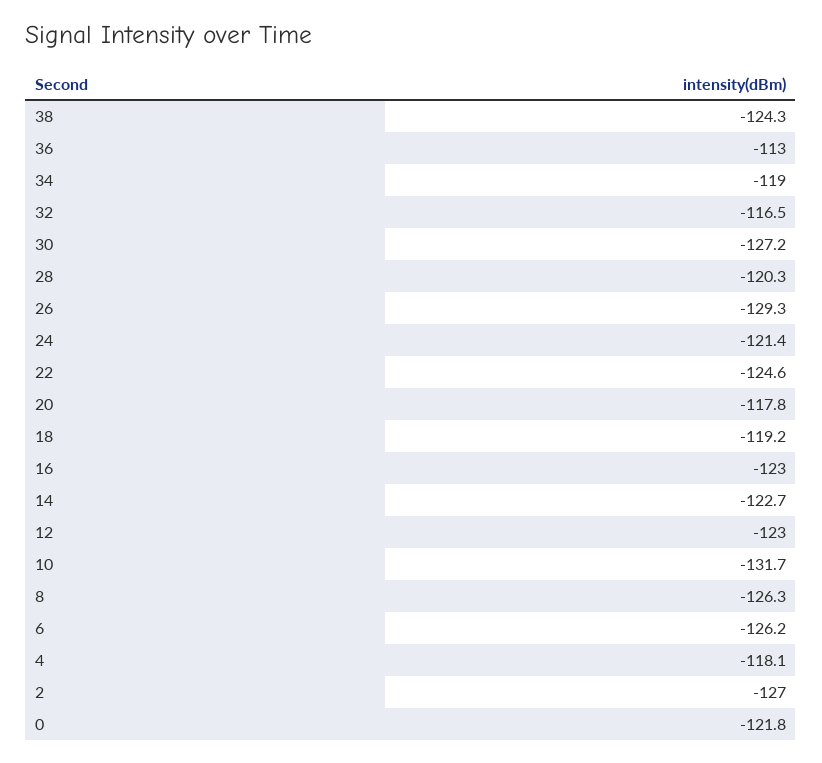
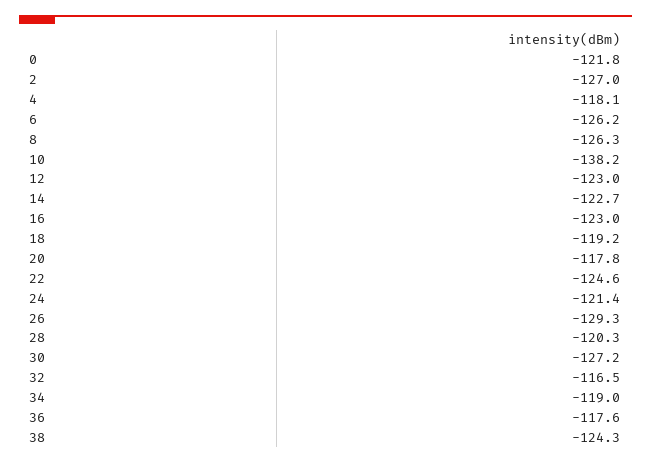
36: -113 -> -117.6
10: -131.7 -> -138.2

